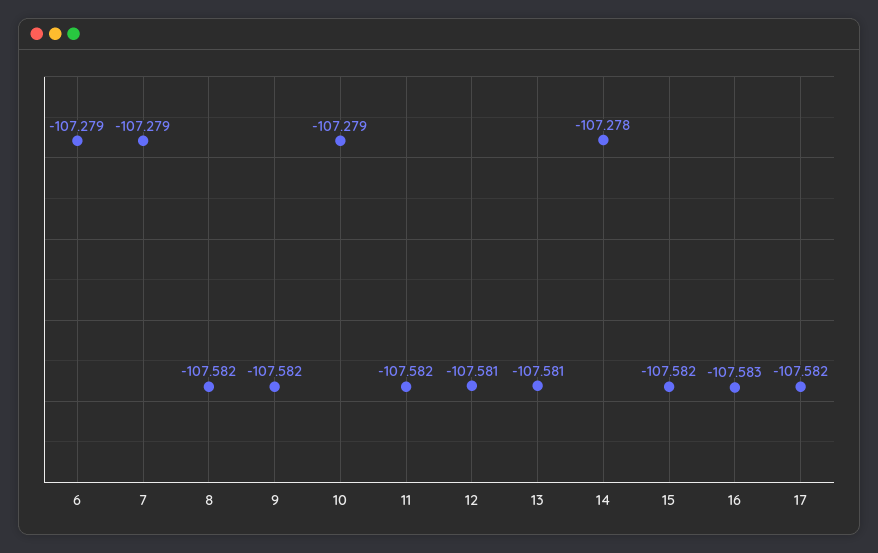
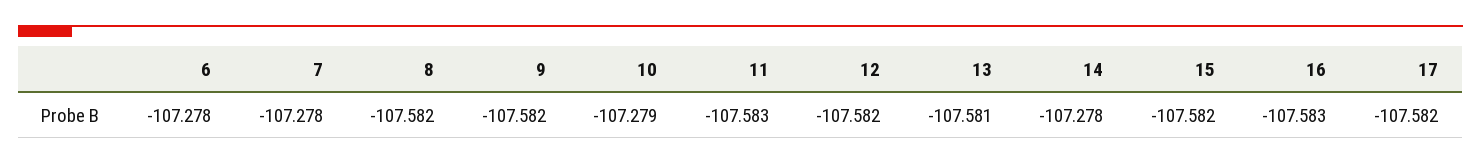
6: -107.279 -> -107.278
7: -107.279 -> -107.278
11: -107.582 -> -107.583
12: -107.581 -> -107.582

